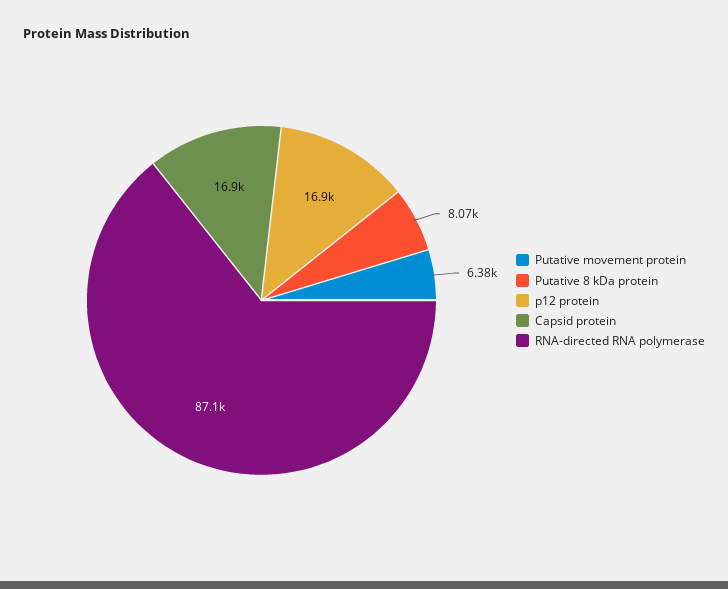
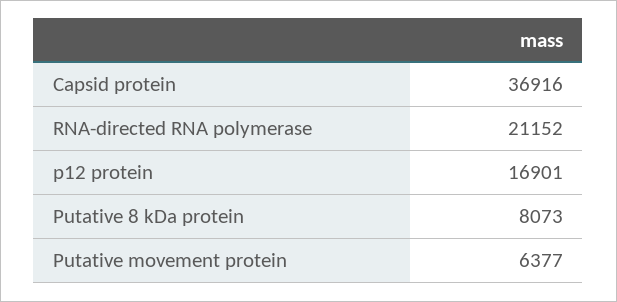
Capsid protein: 16900 -> 36916
RNA-directed RNA polymerase: 87100 -> 21152

